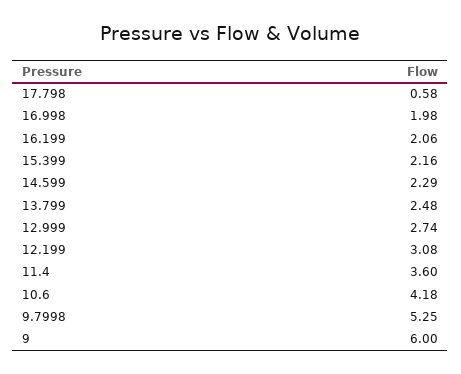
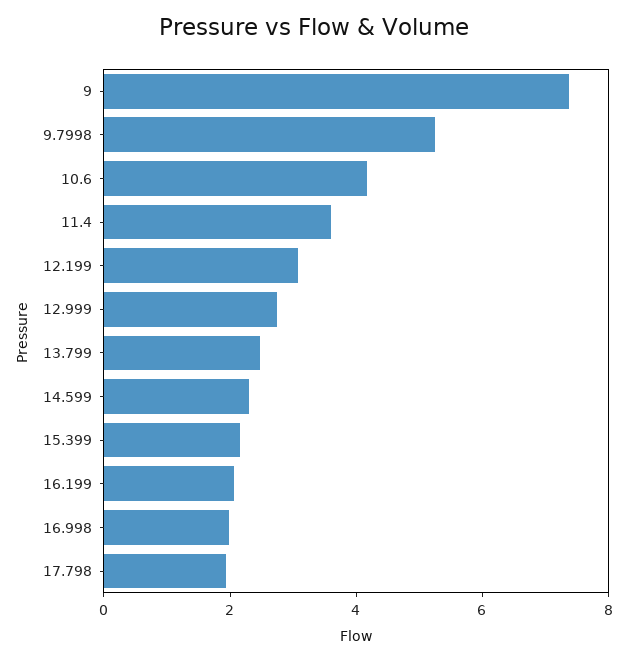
17.798: 0.58 -> 2
9: 6 -> 7.5

